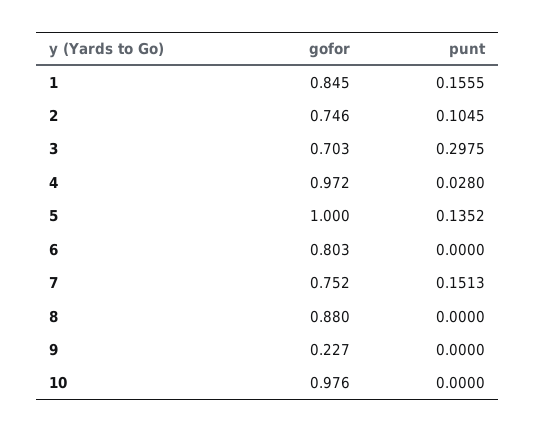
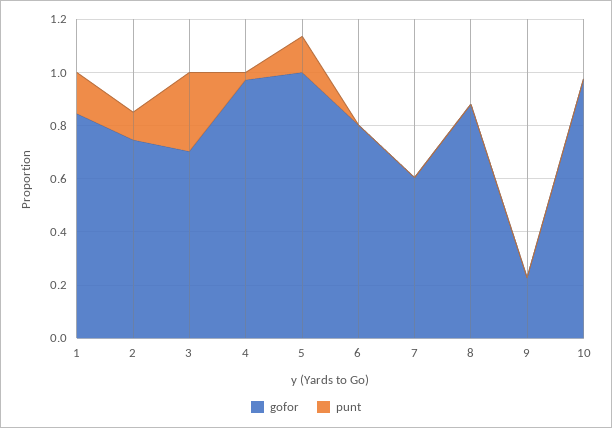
gofor, 7: 0.752 -> 0.6
punt, 7: 0.1513 -> 0

